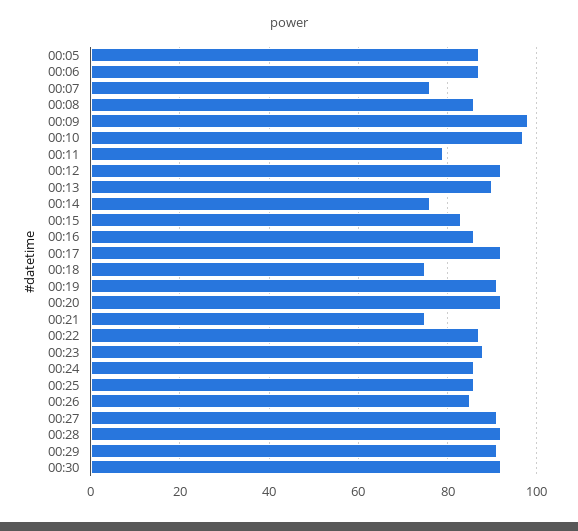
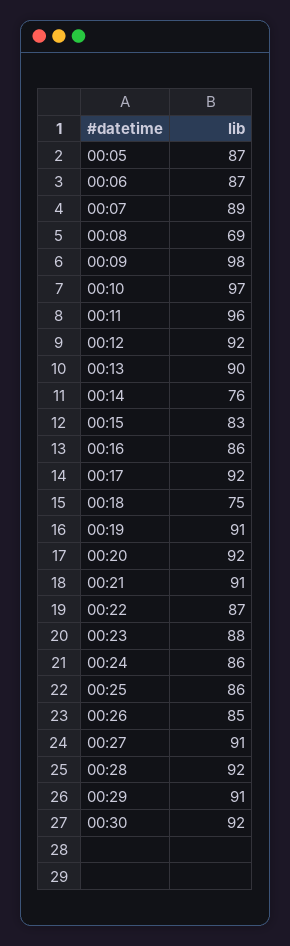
00:07: 75 -> 89
00:08: 85 -> 69
00:11: 80 -> 96
00:21: 75 -> 91

